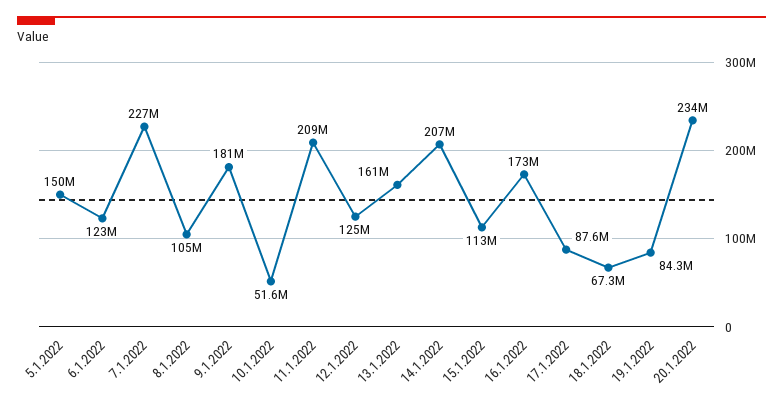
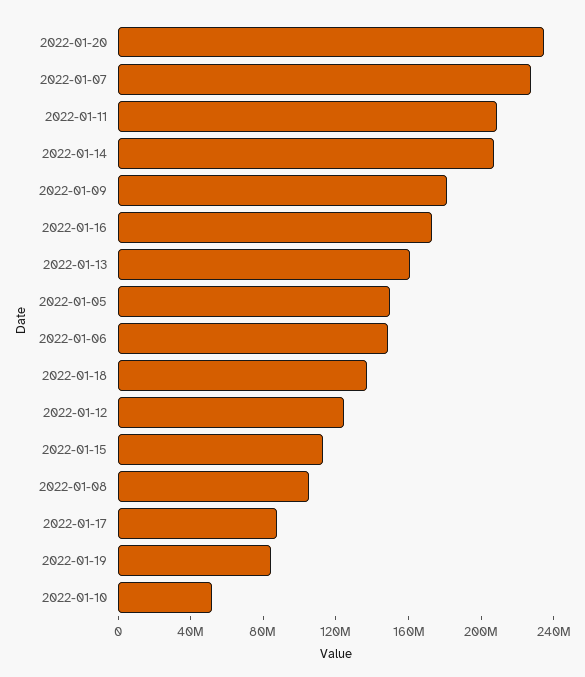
6.1.2022: 123000000 -> 150000000
18.1.2022: 67300000 -> 140000000

